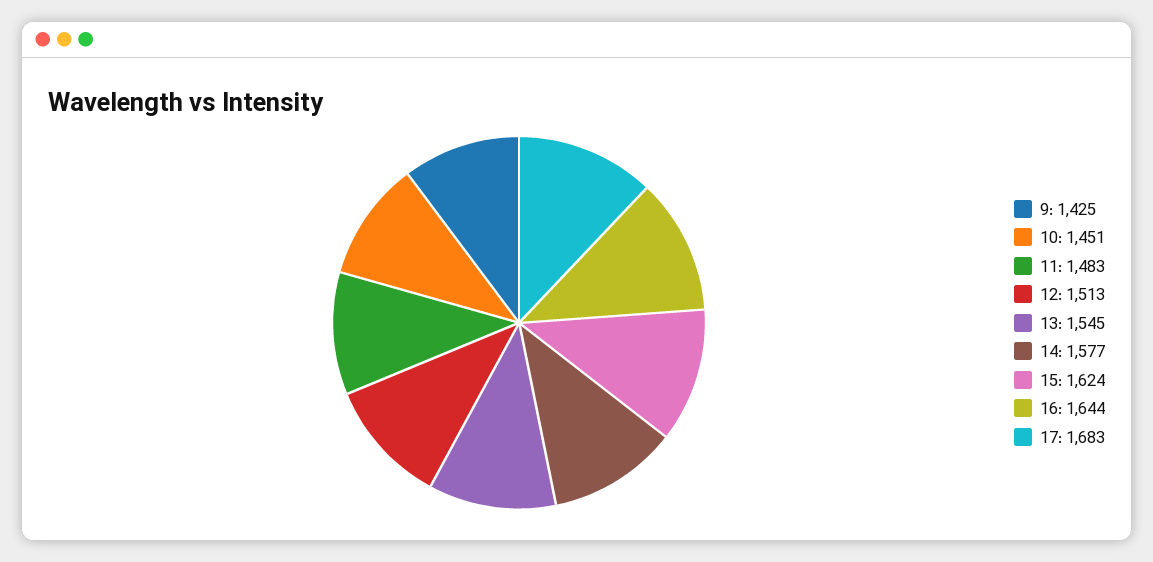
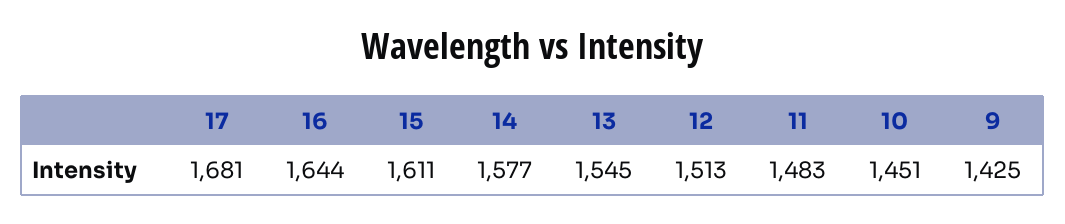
15: 1624 -> 1611
17: 1683 -> 1681

